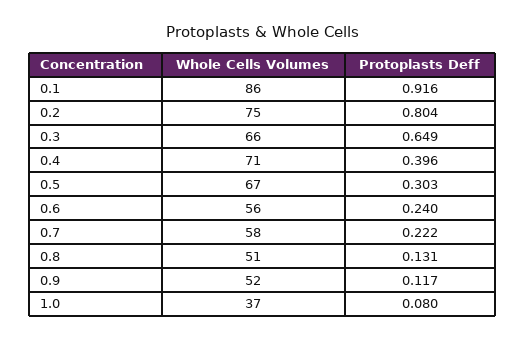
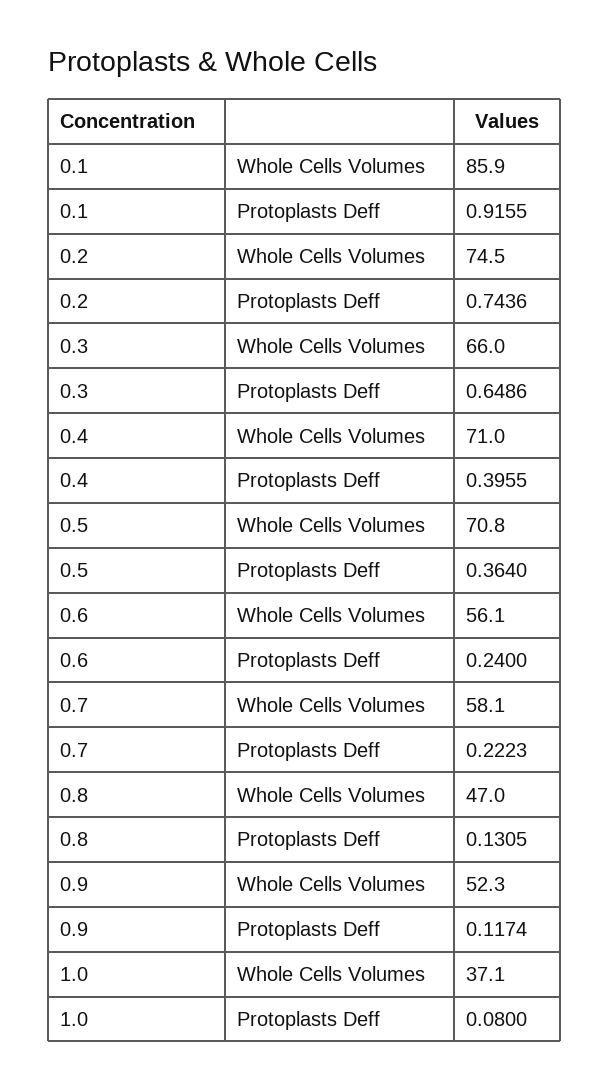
Protoplasts Deff, 0.2: 0.804 -> 0.7436
Whole Cells Volumes, 0.5: 67 -> 70.8
Protoplasts Deff, 0.5: 0.303 -> 0.364
Whole Cells Volumes, 0.8: 51 -> 47

